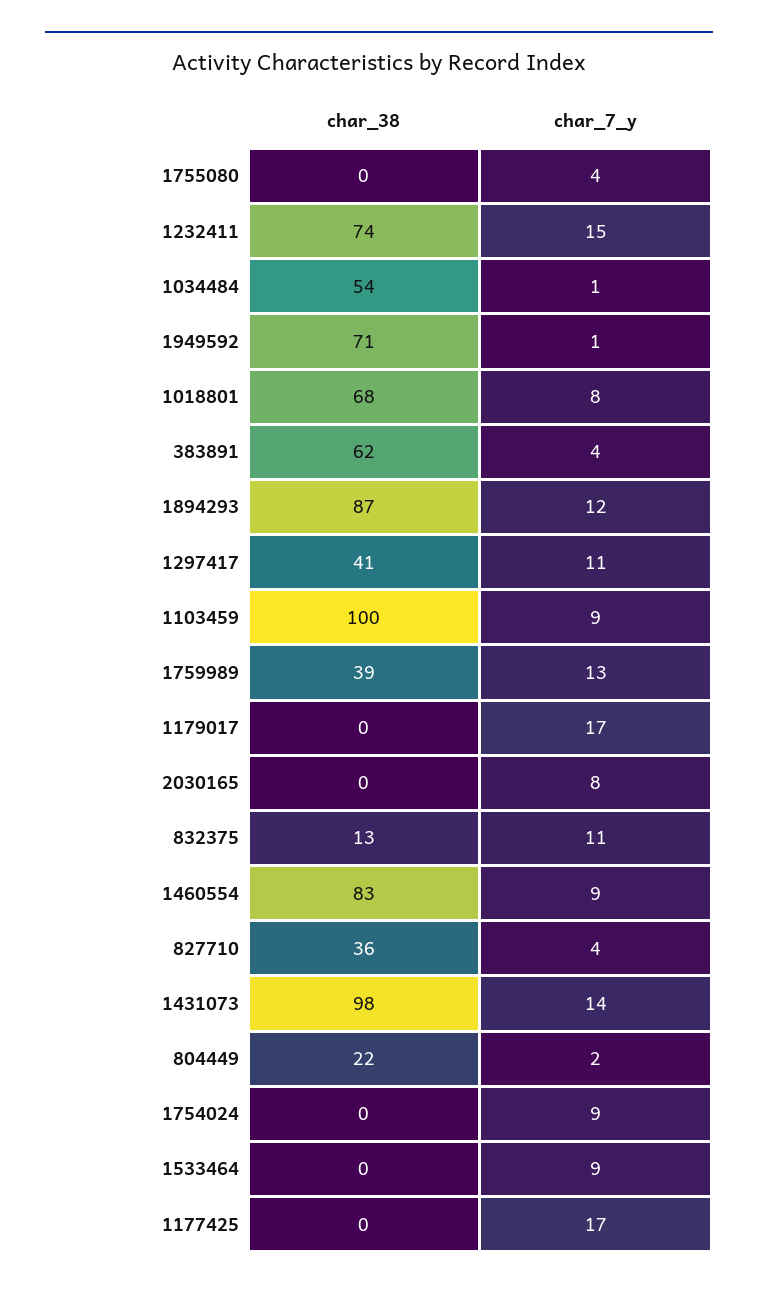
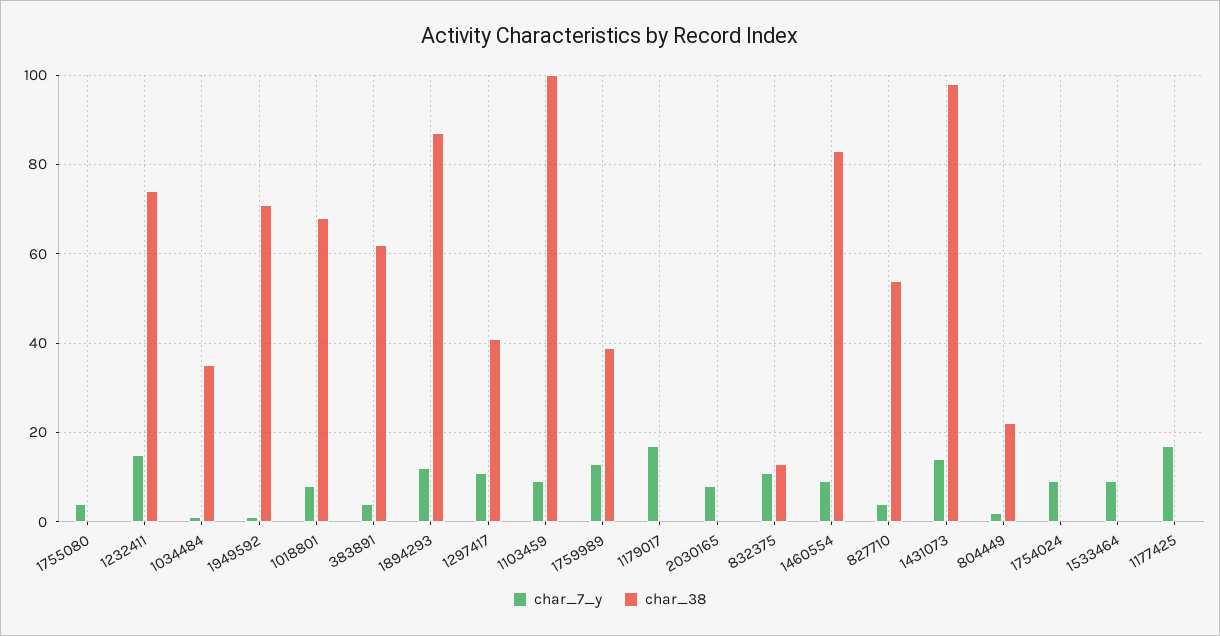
char_38, 1034484: 54 -> 35
char_38, 827710: 36 -> 55

